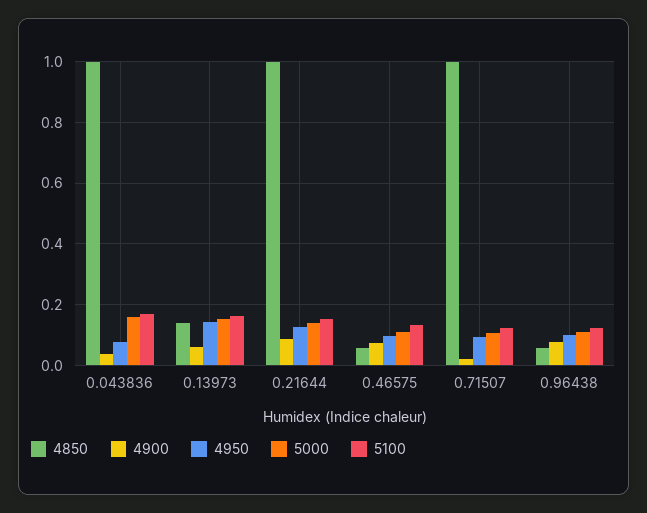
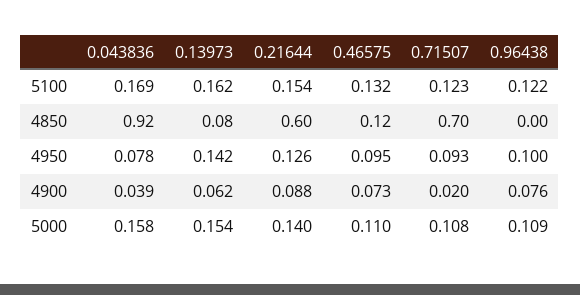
4850, 0.043836: 1 -> 0.92
4850, 0.13973: 0.14 -> 0.08
4850, 0.21644: 1 -> 0.6
4850, 0.46575: 0.06 -> 0.12
4850, 0.71507: 1 -> 0.7
4850, 0.96438: 0.06 -> 0

